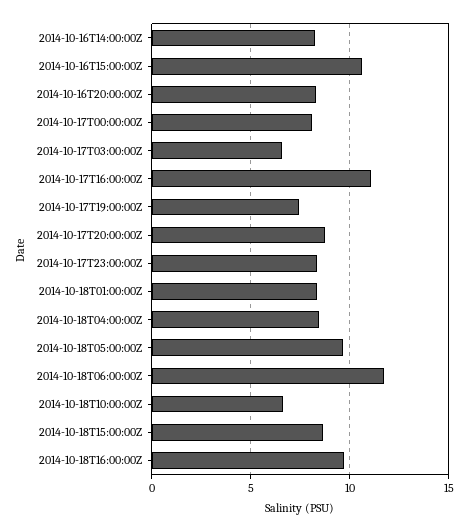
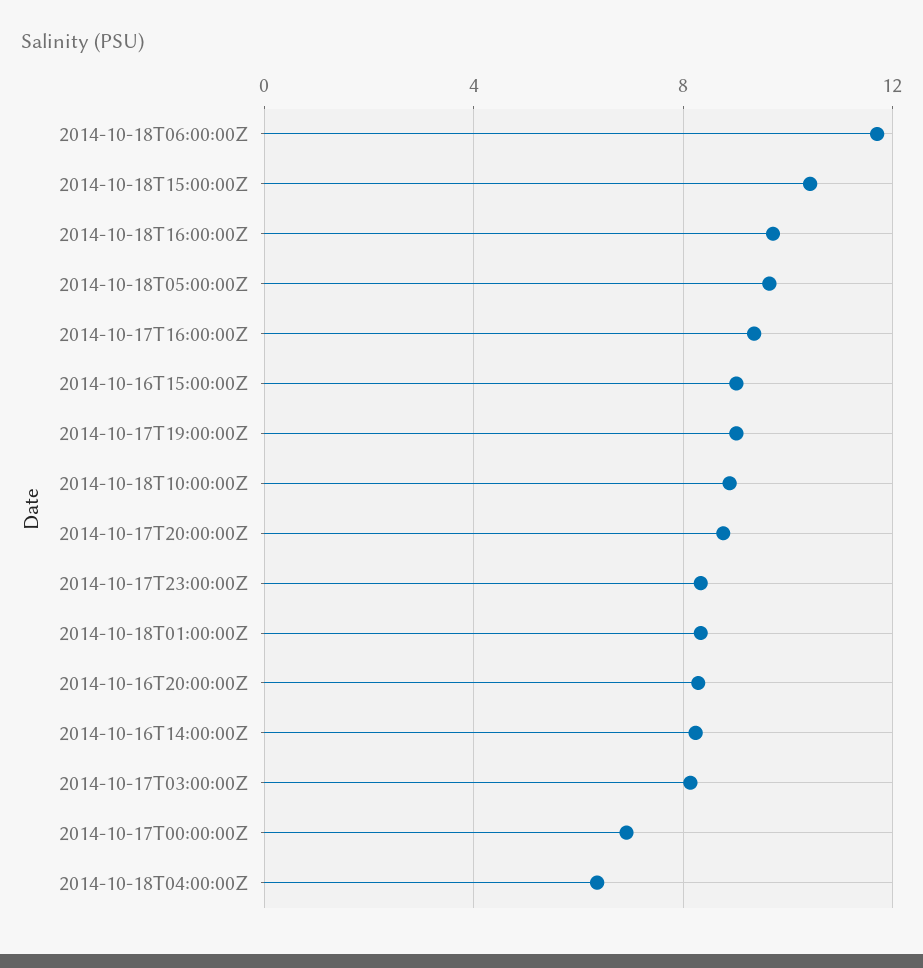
2014-10-16T15:00:00Z: 10.5 -> 9
2014-10-17T00:00:00Z: 8 -> 7
2014-10-17T03:00:00Z: 6.5 -> 8
2014-10-17T16:00:00Z: 11 -> 9.5
2014-10-17T19:00:00Z: 7.5 -> 9
2014-10-18T04:00:00Z: 8.5 -> 6.5
2014-10-18T10:00:00Z: 6.5 -> 9
2014-10-18T15:00:00Z: 8.5 -> 10.5

